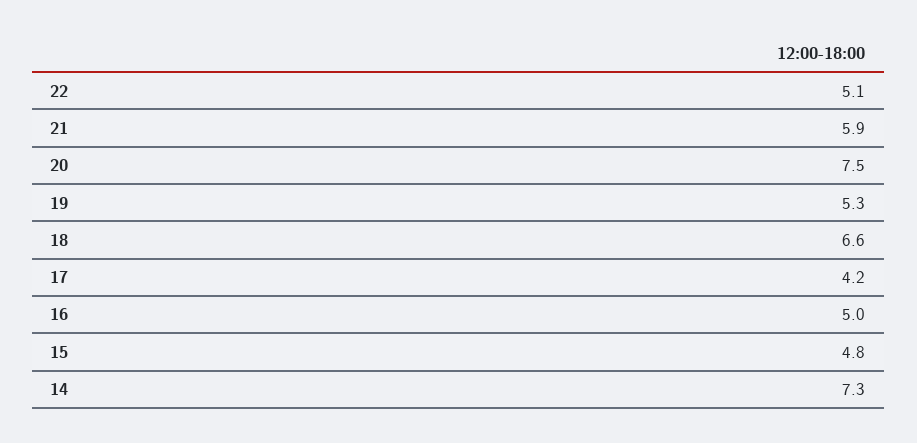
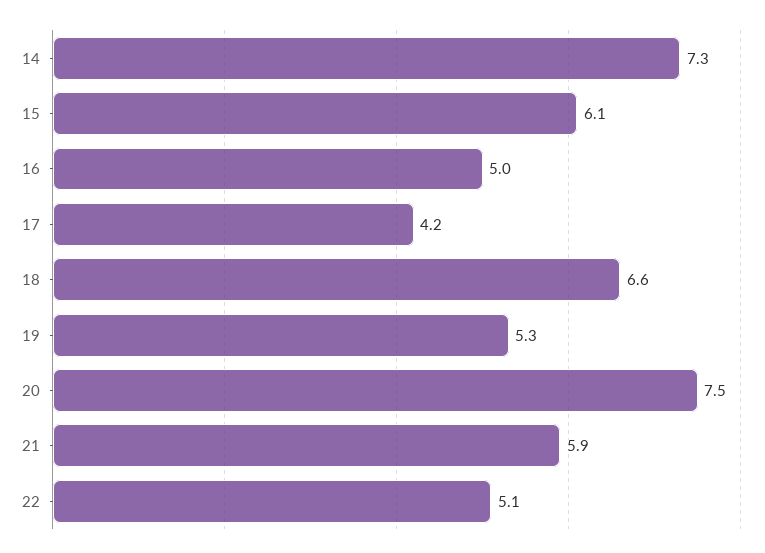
15: 4.8 -> 6.1

